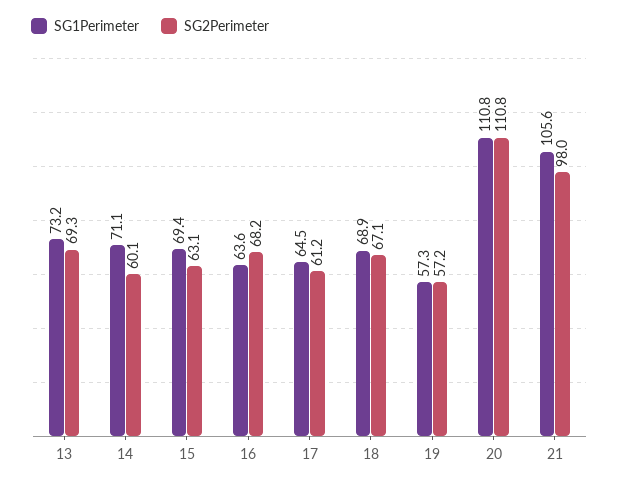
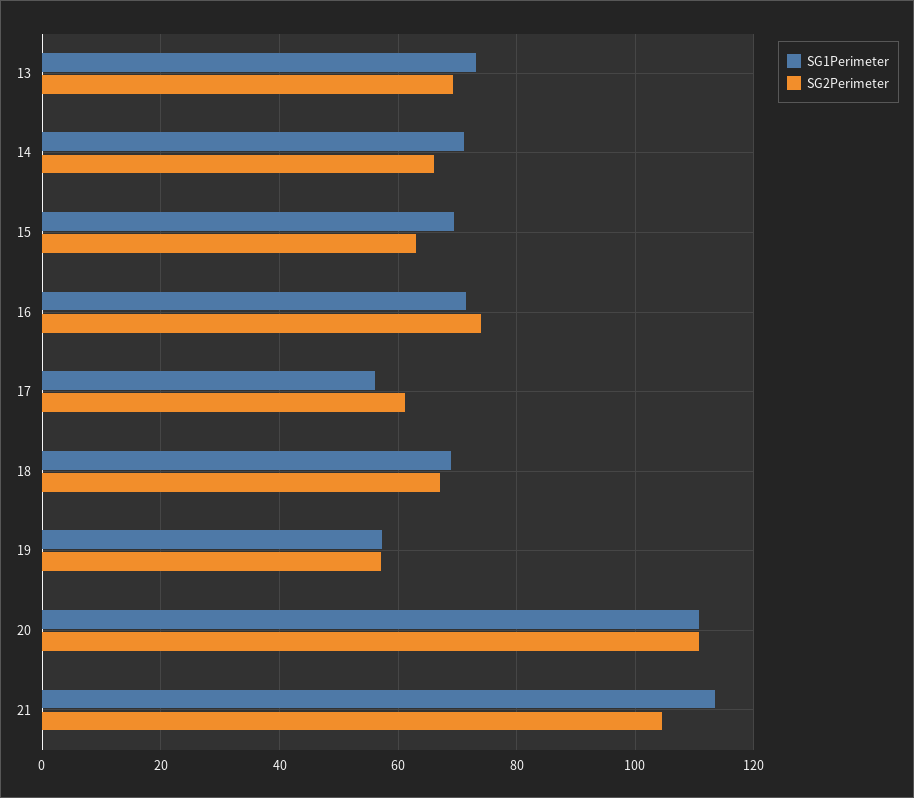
SG2Perimeter, 14: 60.1 -> 66
SG1Perimeter, 16: 63.6 -> 72
SG2Perimeter, 16: 68.2 -> 74
SG1Perimeter, 17: 64.5 -> 56
SG1Perimeter, 21: 105.6 -> 114
SG2Perimeter, 21: 98 -> 104

